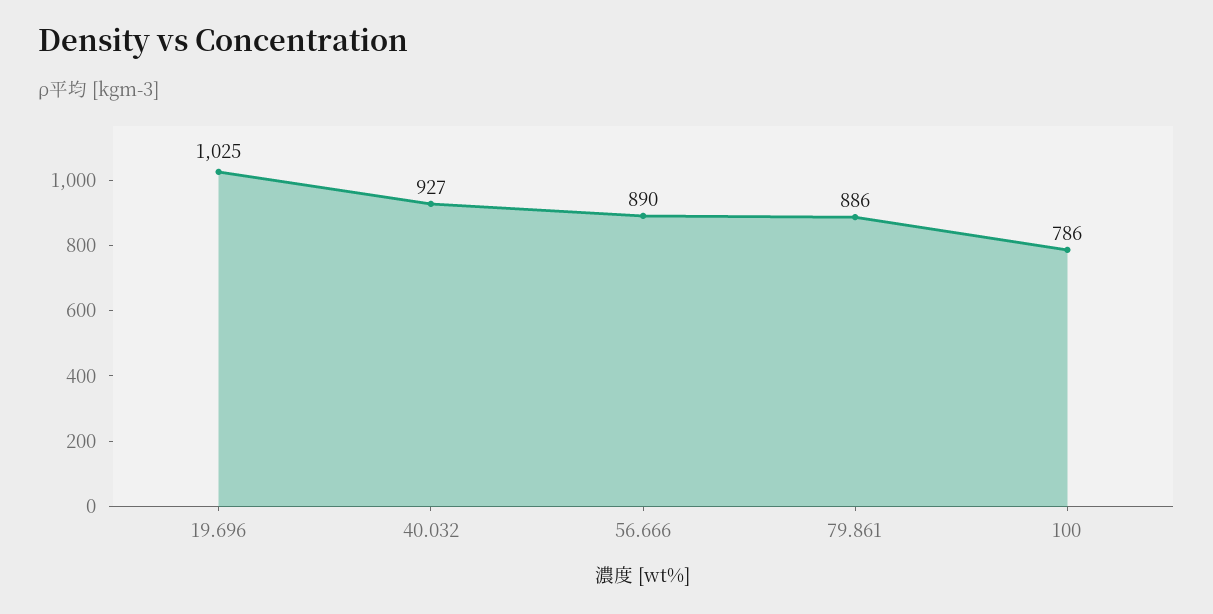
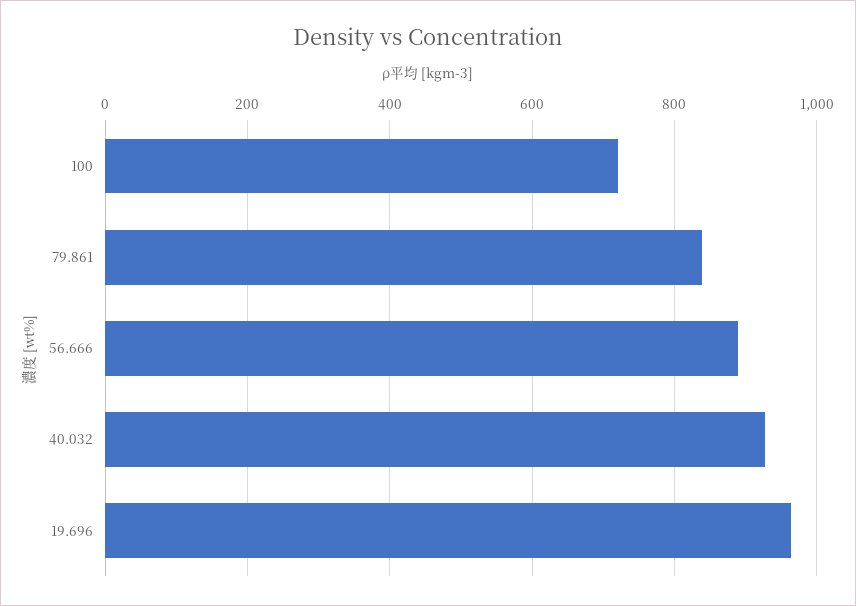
19.696: 1025 -> 960
79.861: 886 -> 840
100: 786 -> 720

